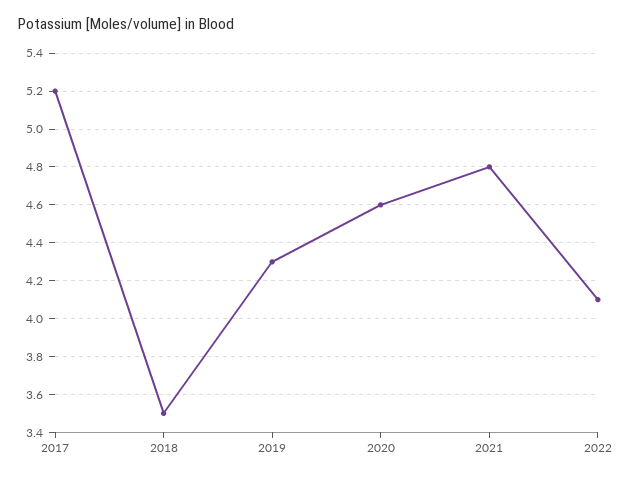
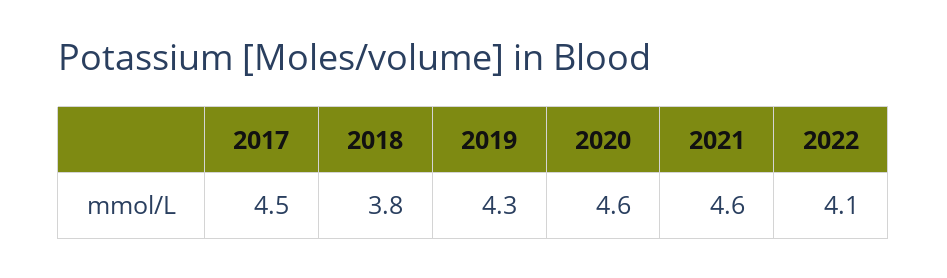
2017: 5.2 -> 4.5
2018: 3.5 -> 3.8
2021: 4.8 -> 4.6

